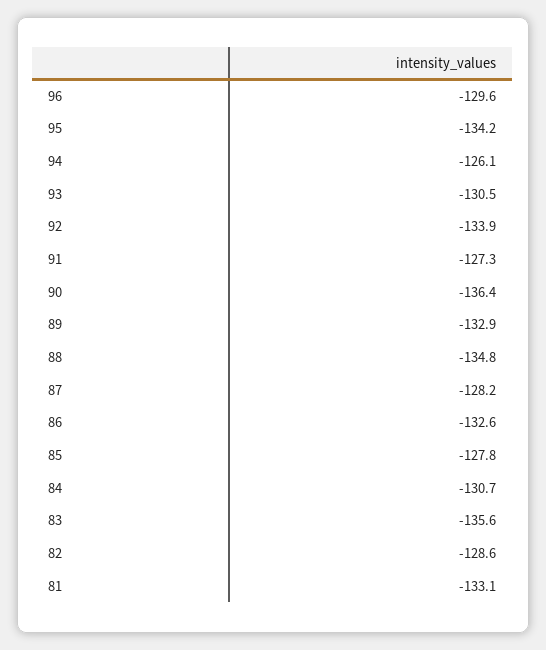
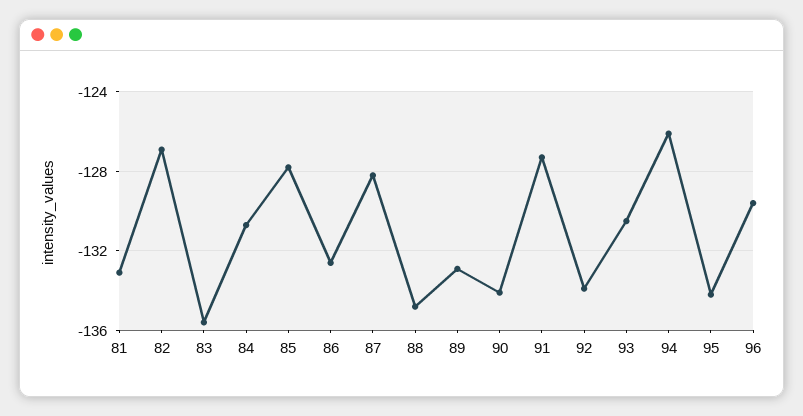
90: -136.4 -> -134
82: -128.6 -> -127

